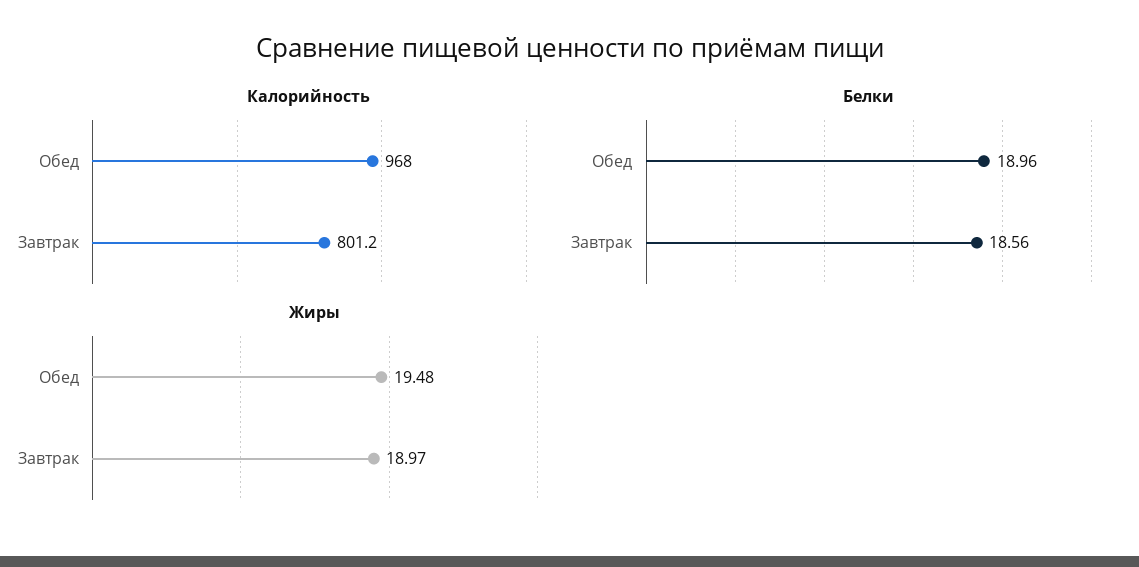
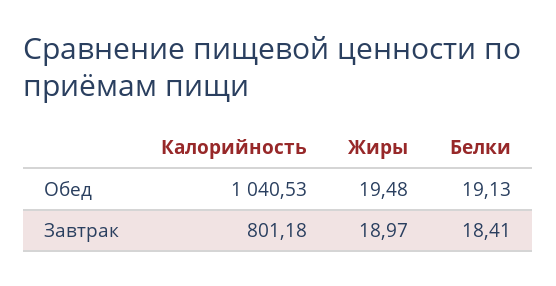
Калорийность, Обед: 968 -> 1040.53
Белки, Обед: 18.96 -> 19.13
Белки, Завтрак: 18.56 -> 18.41

